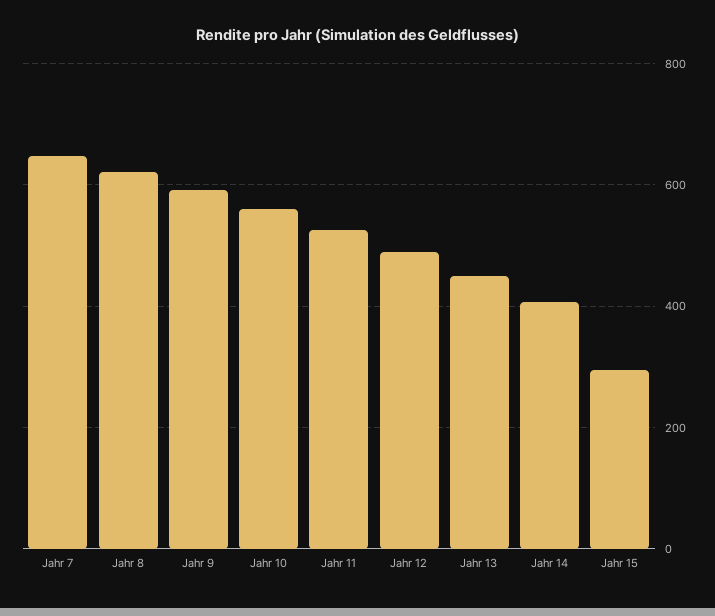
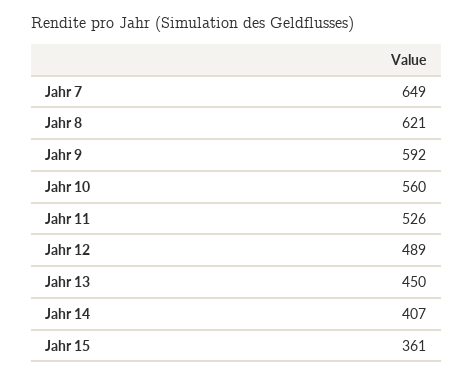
Jahr 15: 300 -> 361

